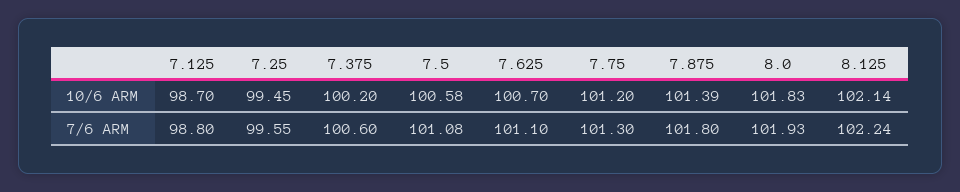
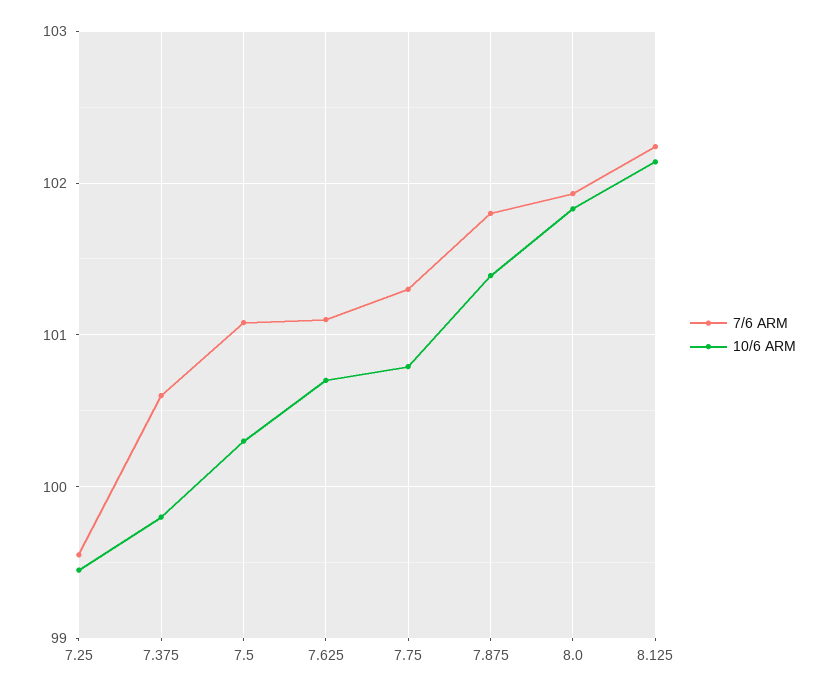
10/6 ARM, 7.125: 98.7 -> none
10/6 ARM, 7.375: 100.2 -> 99.8
10/6 ARM, 7.5: 100.58 -> 100.3
10/6 ARM, 7.75: 101.2 -> 100.8
7/6 ARM, 7.125: 98.8 -> none

